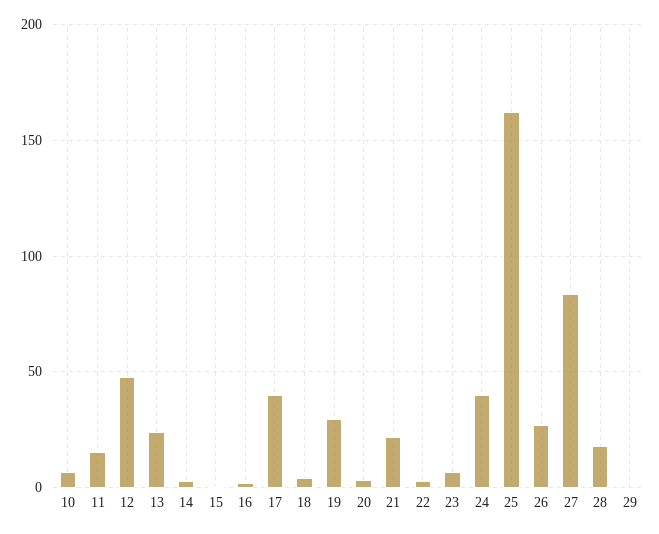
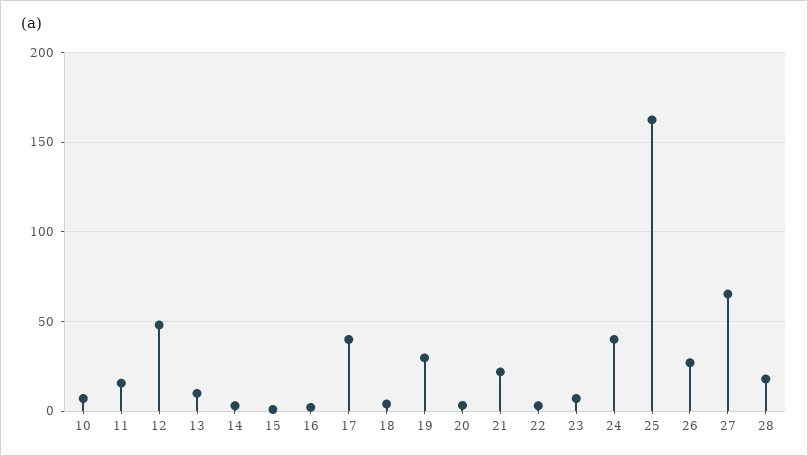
13: 25 -> 10
27: 85 -> 65
29: 0 -> none

